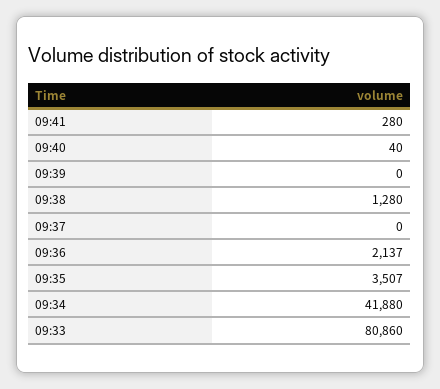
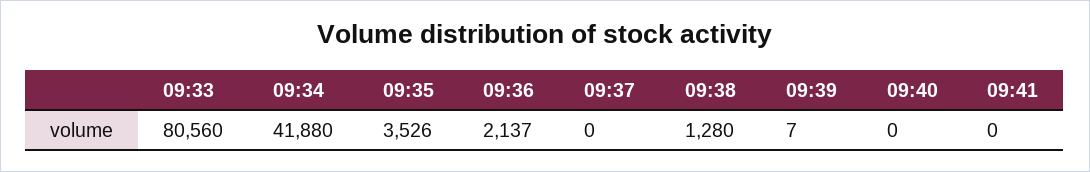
09:41: 280 -> 0
09:40: 40 -> 0
09:39: 0 -> 7
09:35: 3507 -> 3526
09:33: 80860 -> 80560

